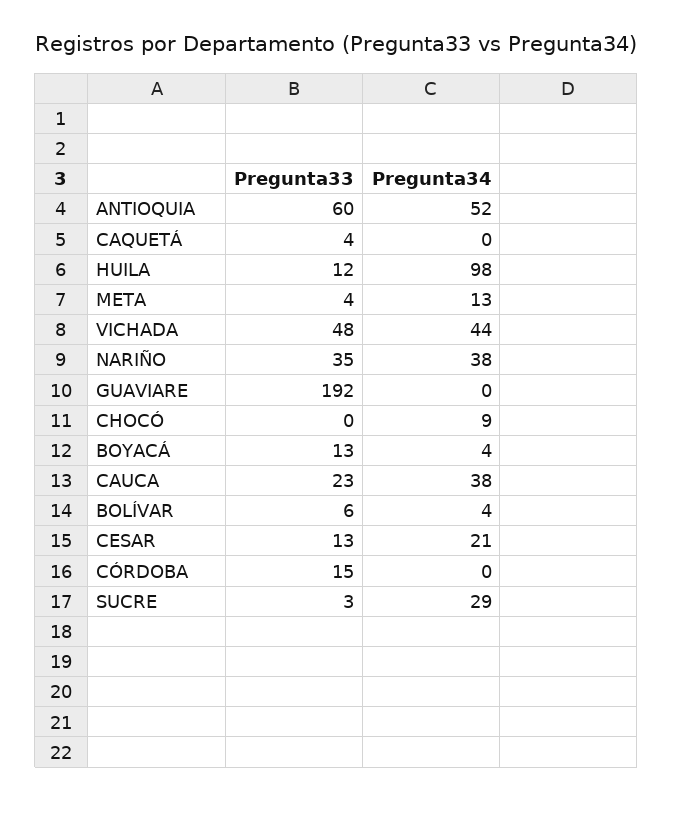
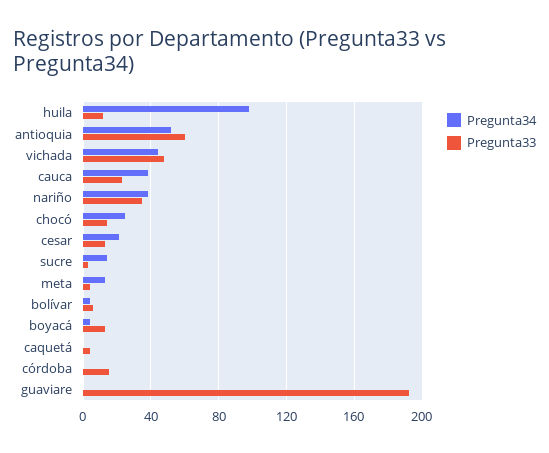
Pregunta33, CHOCÓ: 0 -> 15
Pregunta34, CHOCÓ: 9 -> 25
Pregunta34, SUCRE: 29 -> 15

